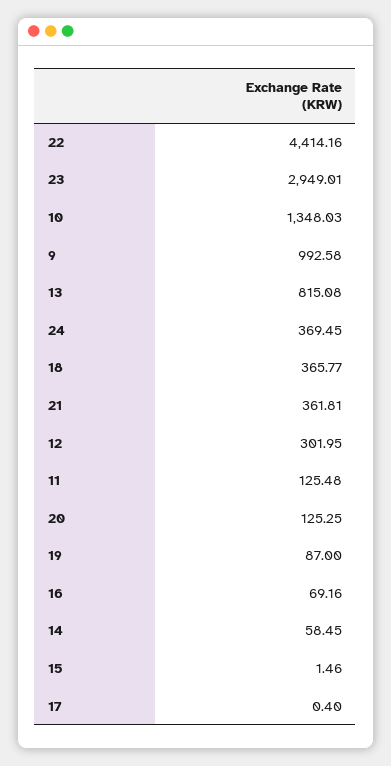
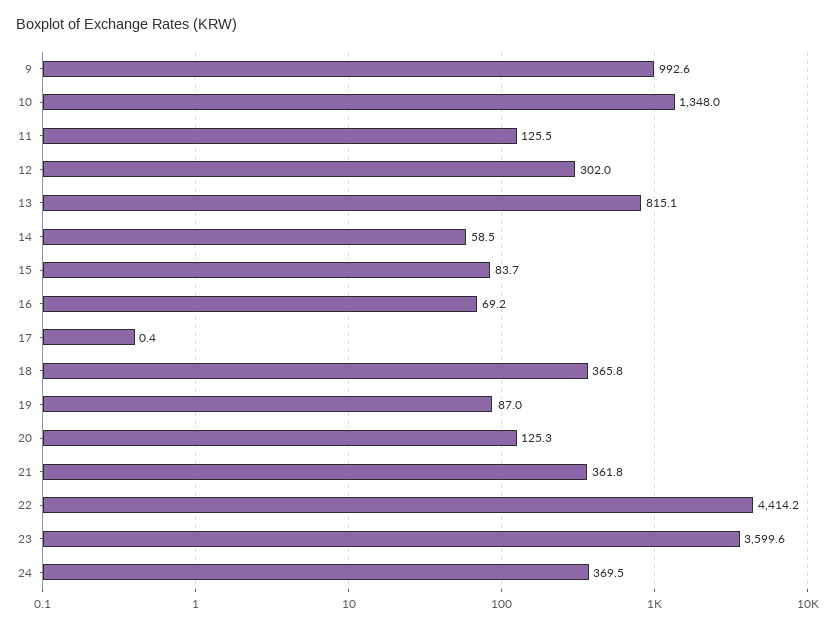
23: 2949.01 -> 3599.6
15: 1.46 -> 83.7

